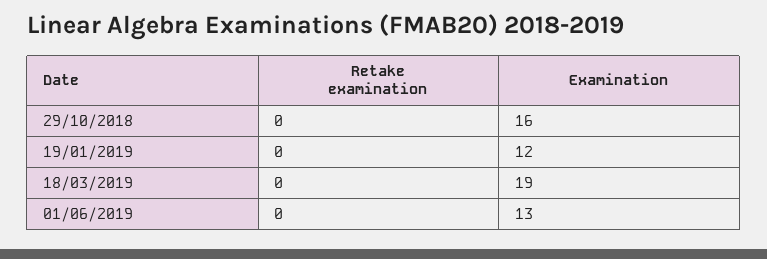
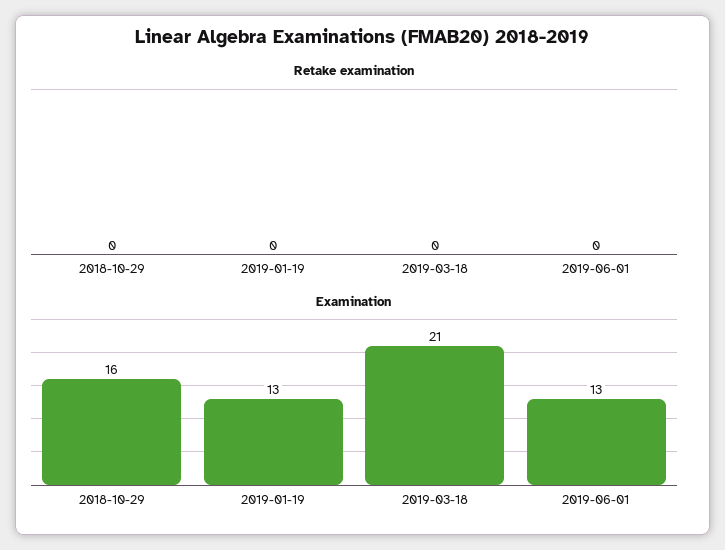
Examination, 19/01/2019: 12 -> 13
Examination, 18/03/2019: 19 -> 21

